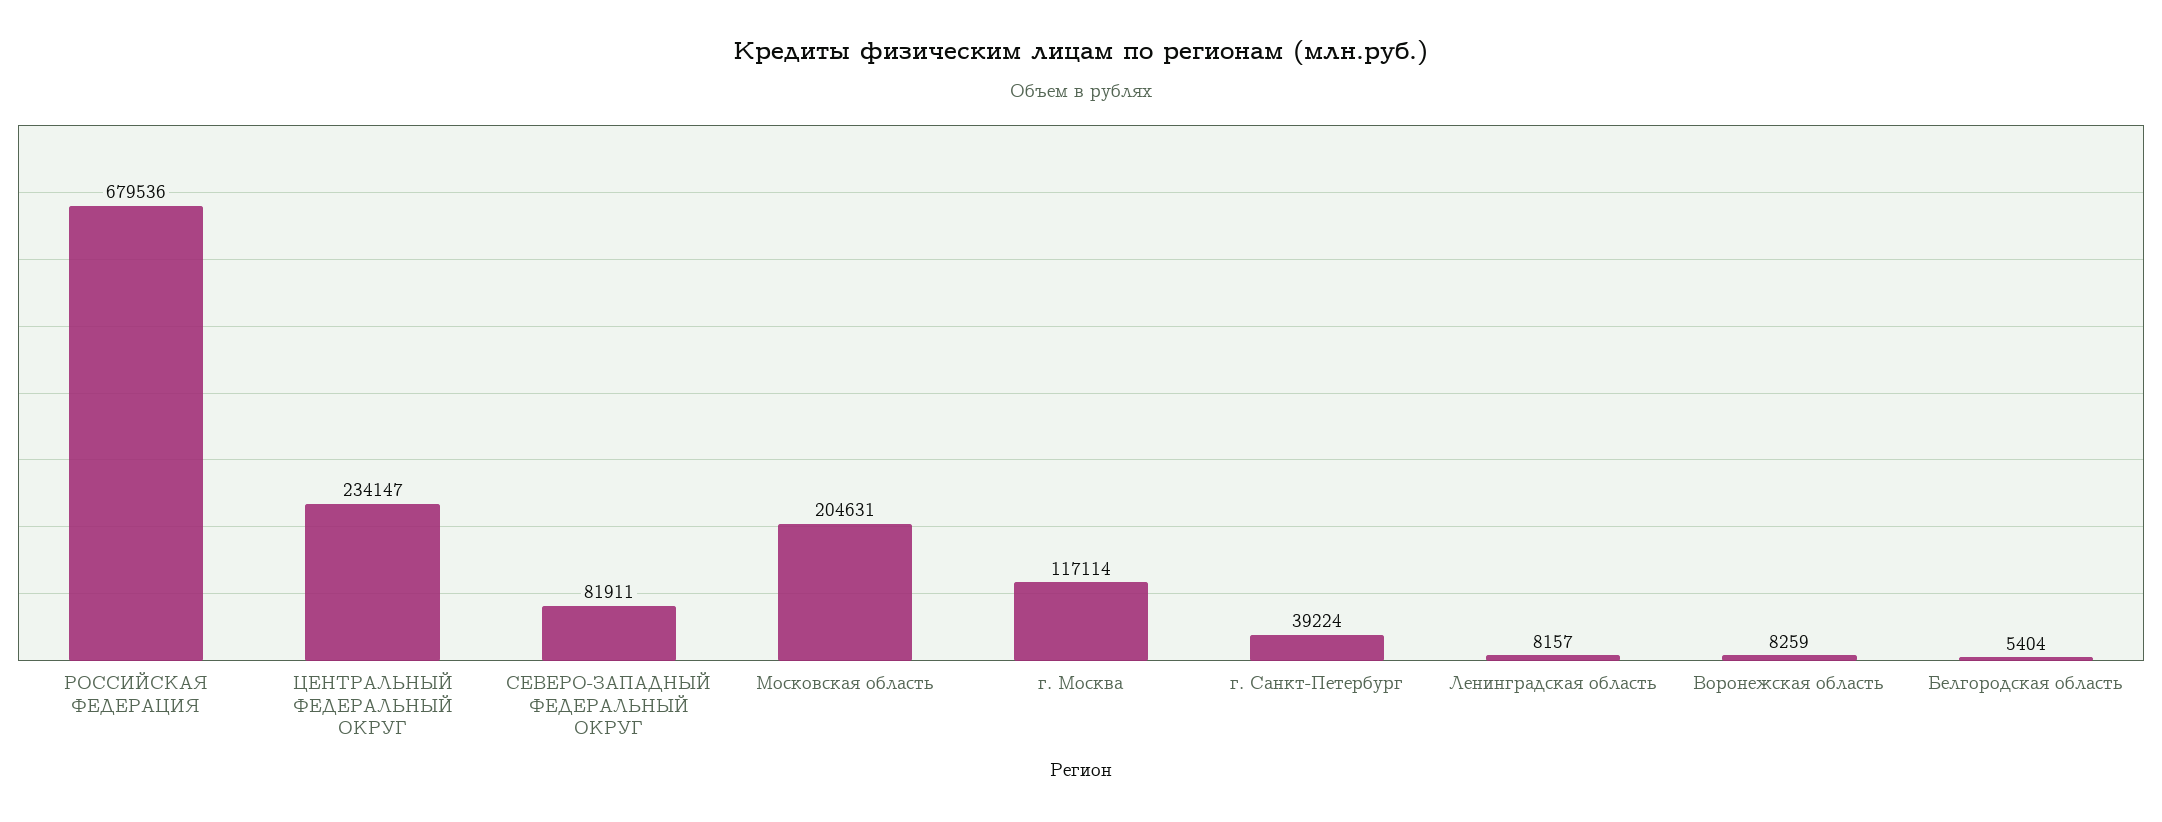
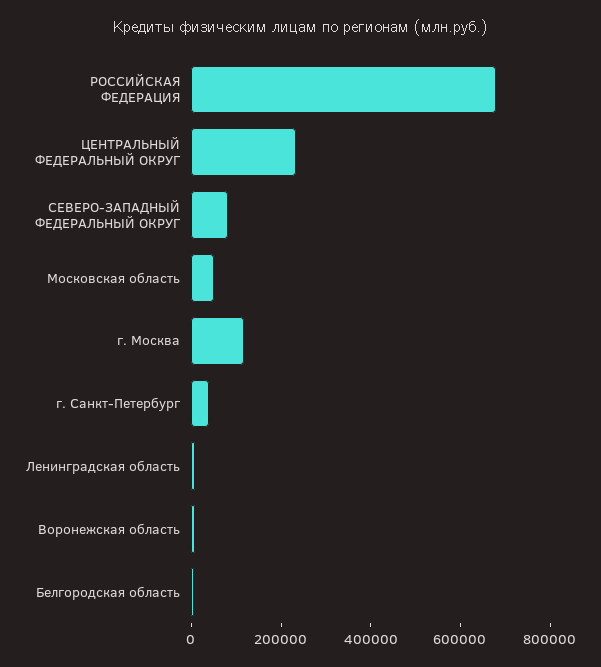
Московская область: 204631 -> 50000

